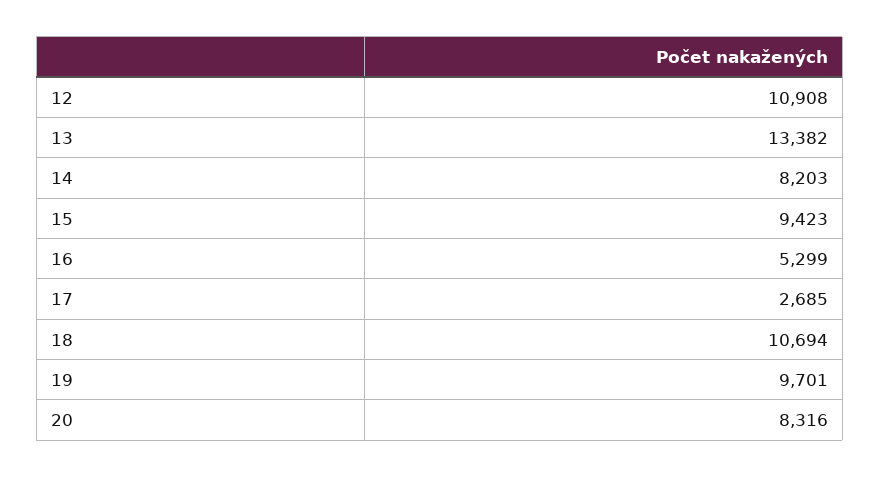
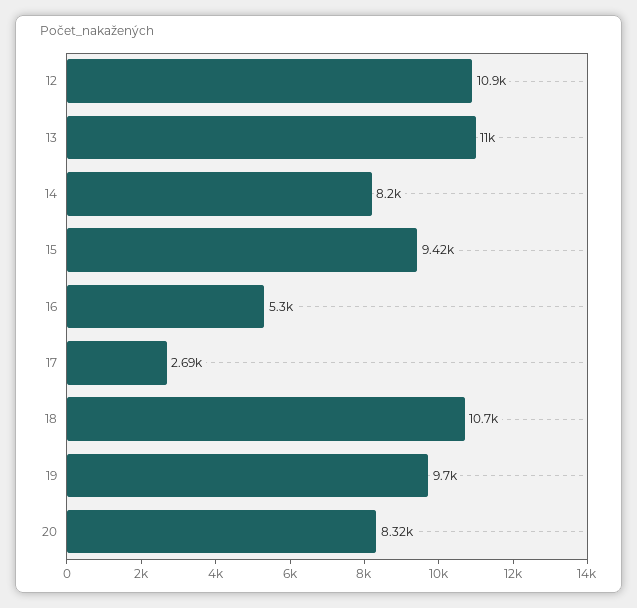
13: 13382 -> 11000

